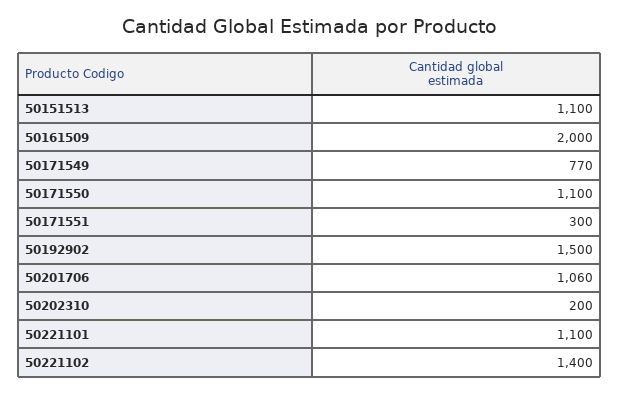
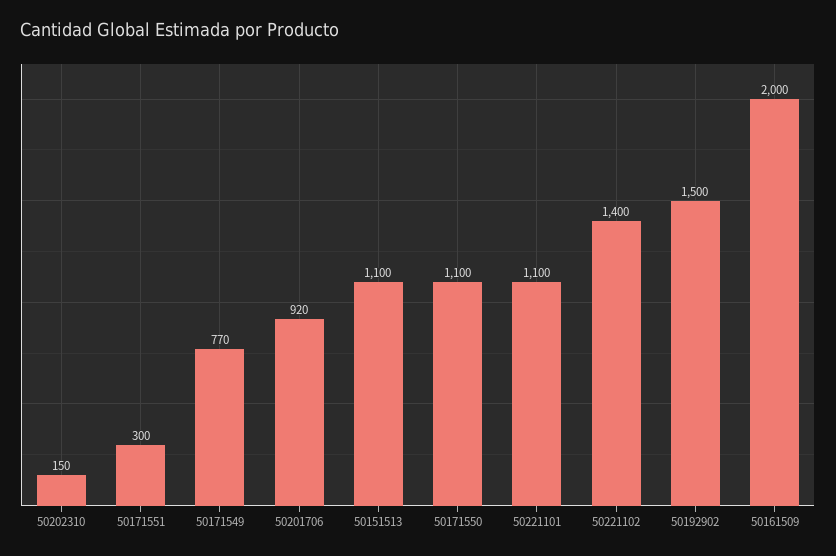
50201706: 1060 -> 920
50202310: 200 -> 150

